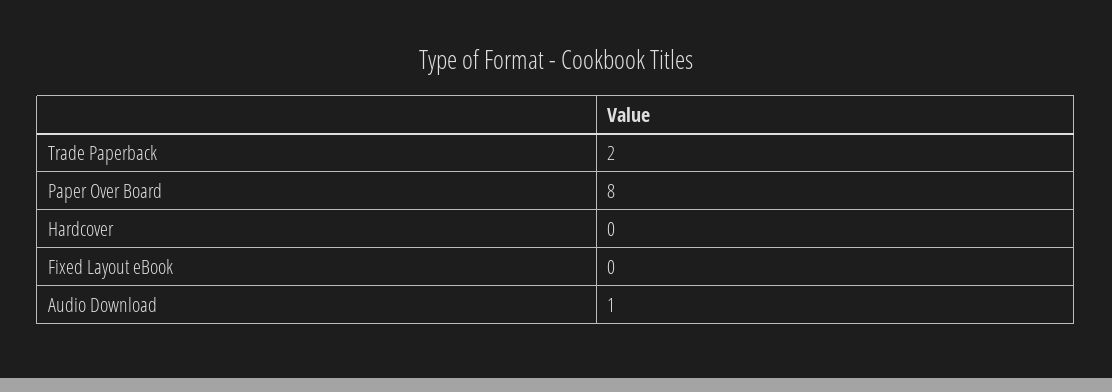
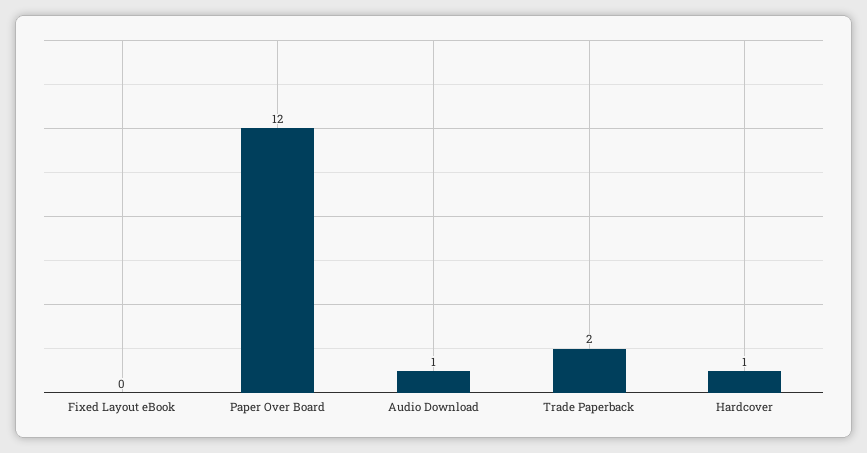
Paper Over Board: 8 -> 12
Hardcover: 0 -> 1

